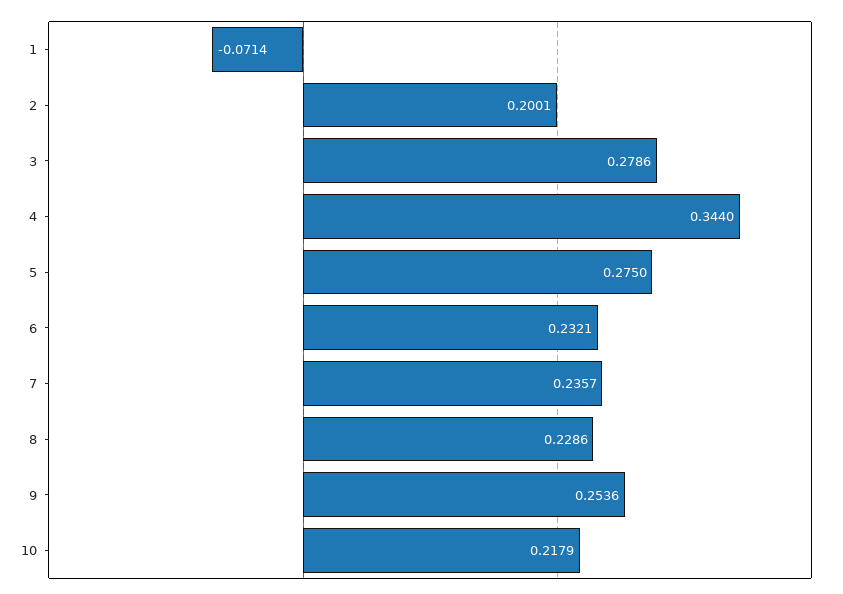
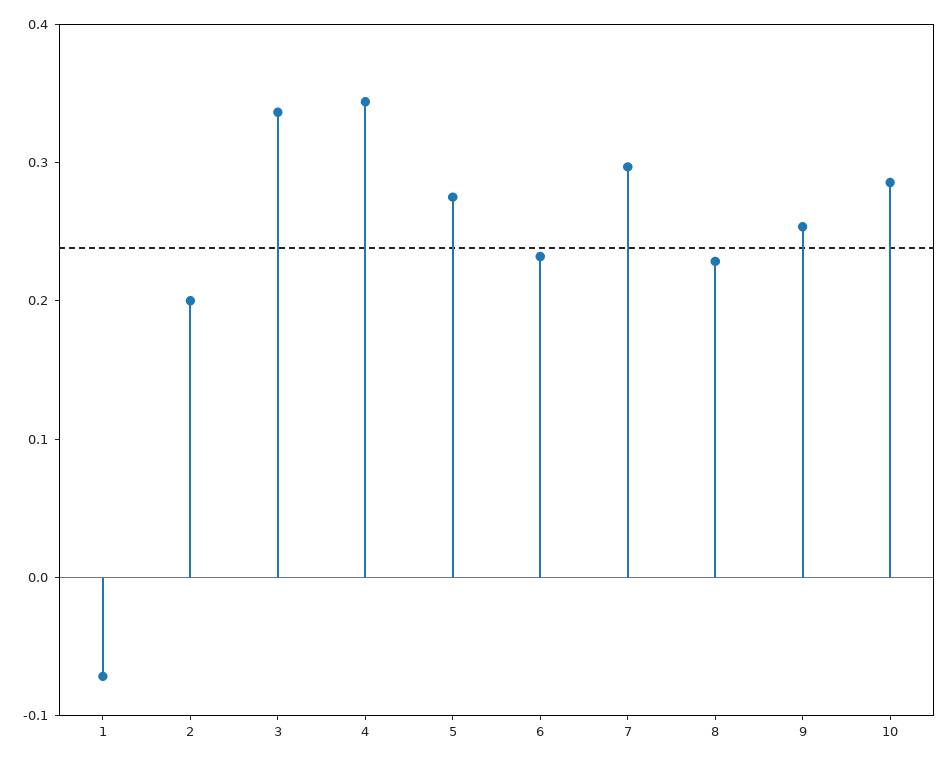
3: 0.2786 -> 0.34
7: 0.2357 -> 0.3
10: 0.2179 -> 0.28

